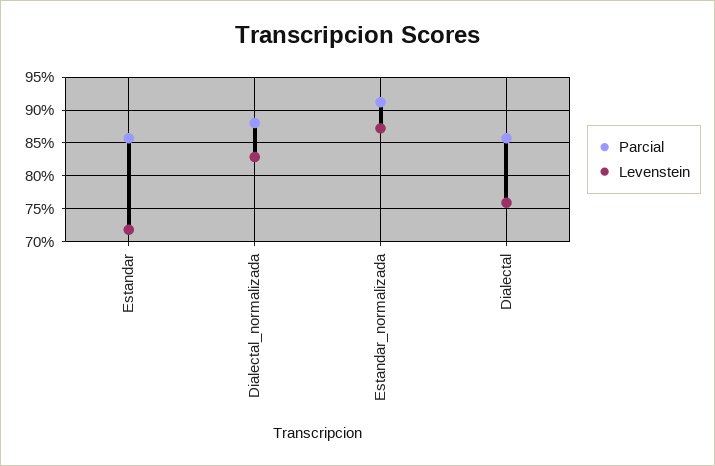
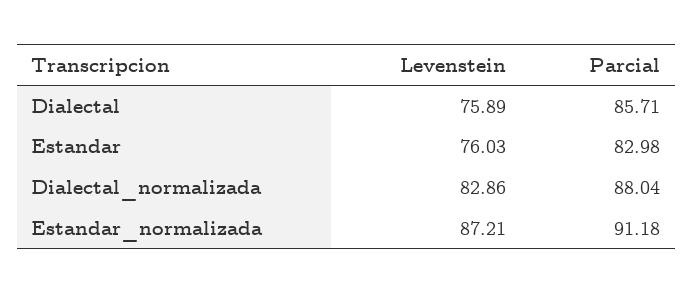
Parcial, Estandar: 86 -> 82.98
Levenstein, Estandar: 72 -> 76.03

